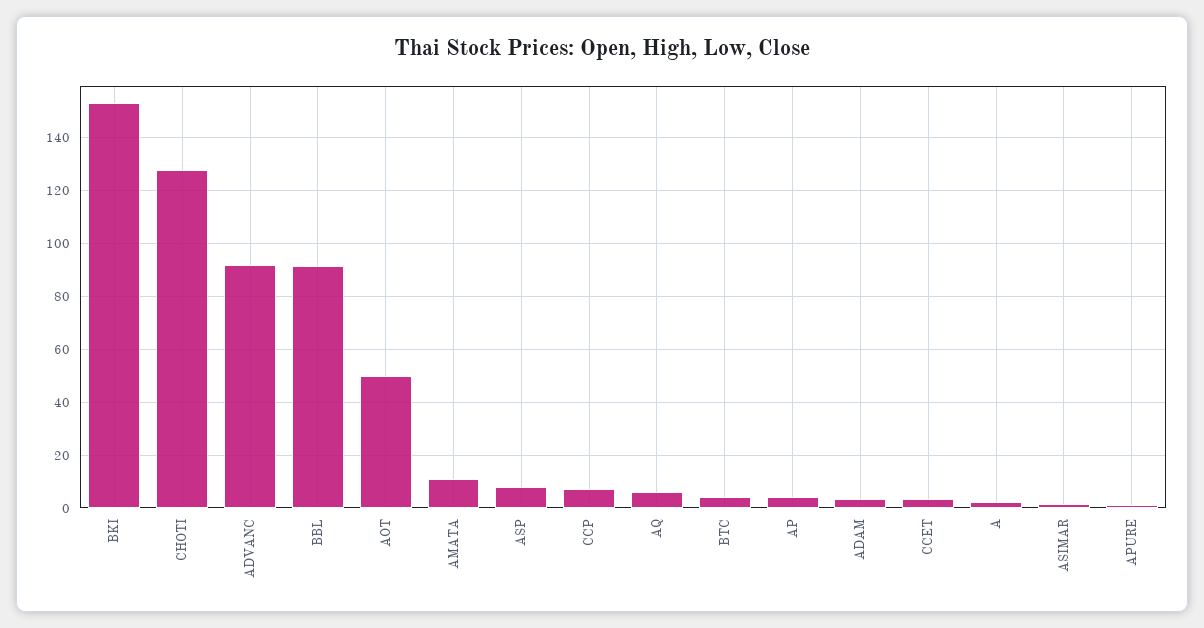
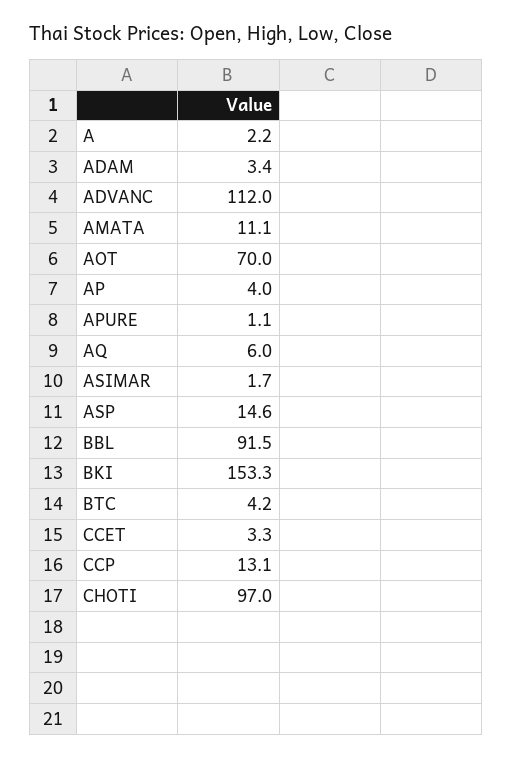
CHOTI: 127.5 -> 97
ADVANC: 92.5 -> 112
AOT: 50 -> 70
ASP: 7.5 -> 14.6
CCP: 7.5 -> 13.1

